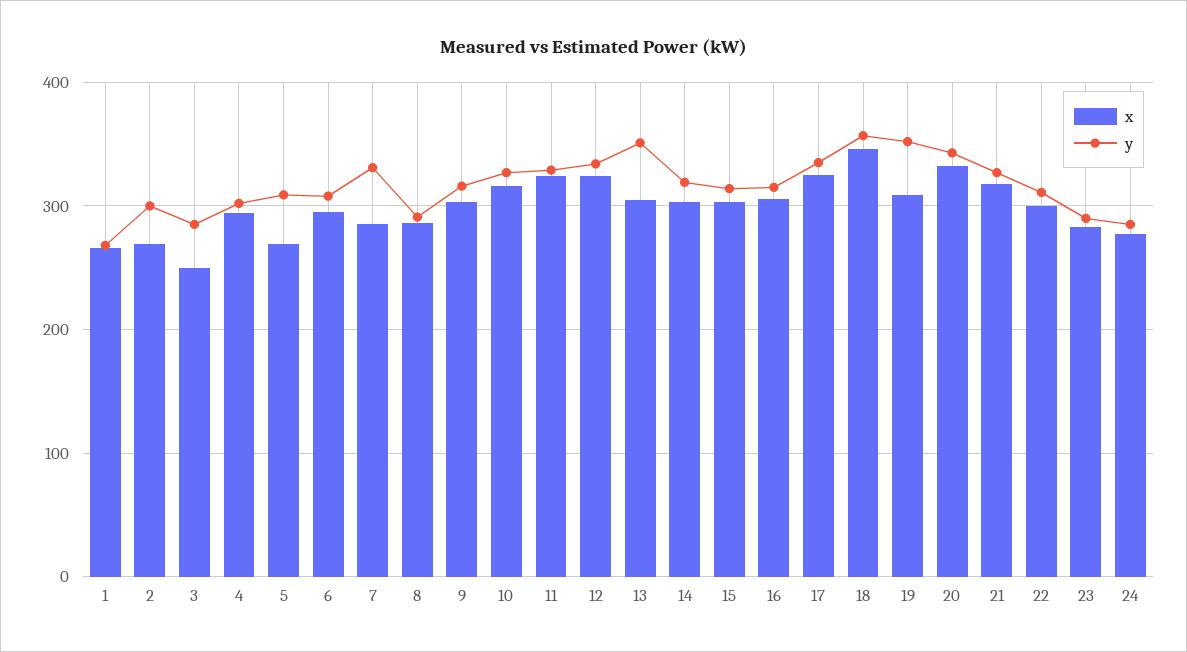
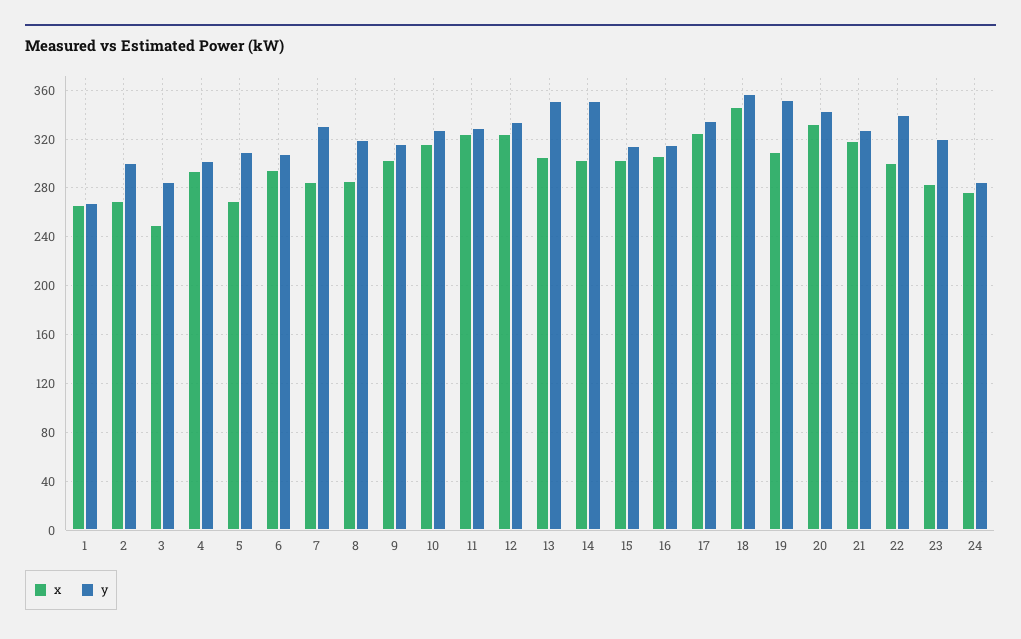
y, 8: 290 -> 320
y, 14: 320 -> 350
y, 22: 310 -> 340
y, 23: 290 -> 320

